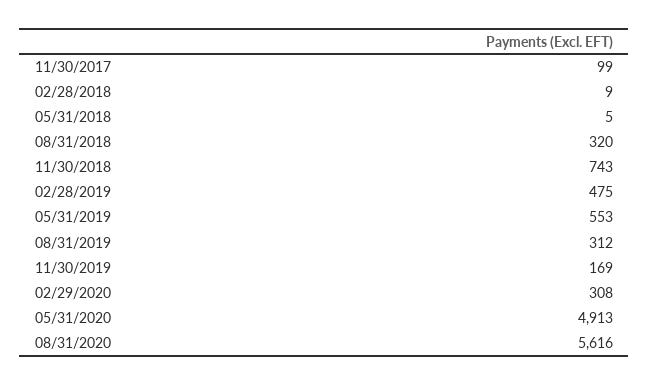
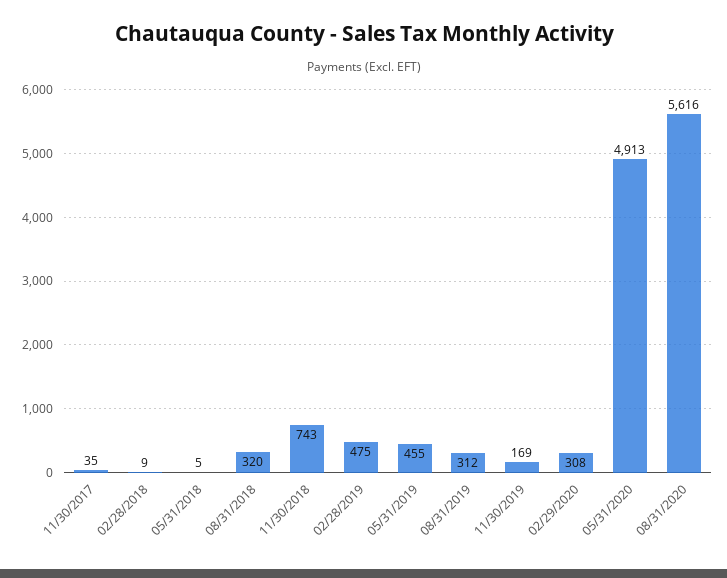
11/30/2017: 99 -> 35
05/31/2019: 553 -> 455

